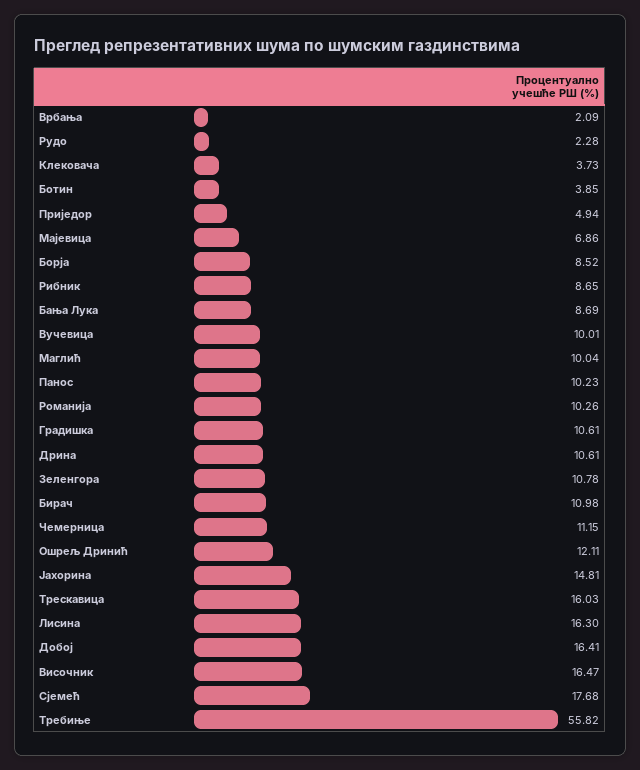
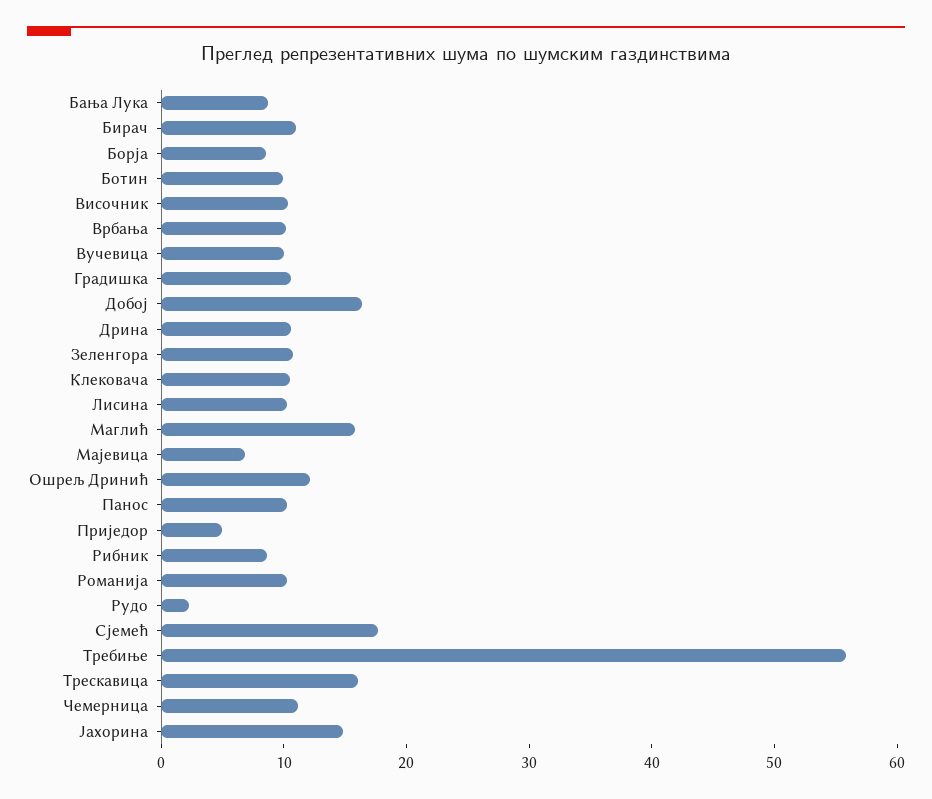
Врбања: 2.09 -> 10
Клековача: 3.73 -> 10
Ботин: 3.85 -> 10
Маглић: 10.04 -> 16
Лисина: 16.3 -> 10
Височник: 16.47 -> 10

